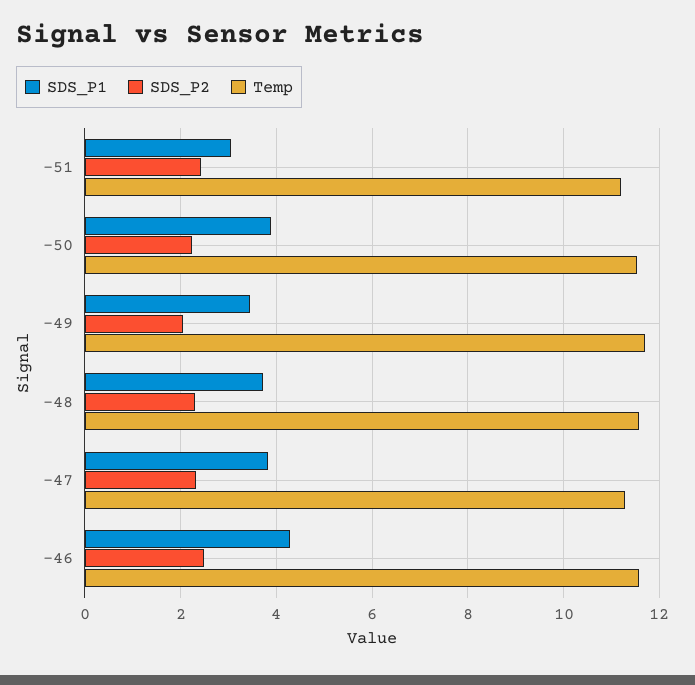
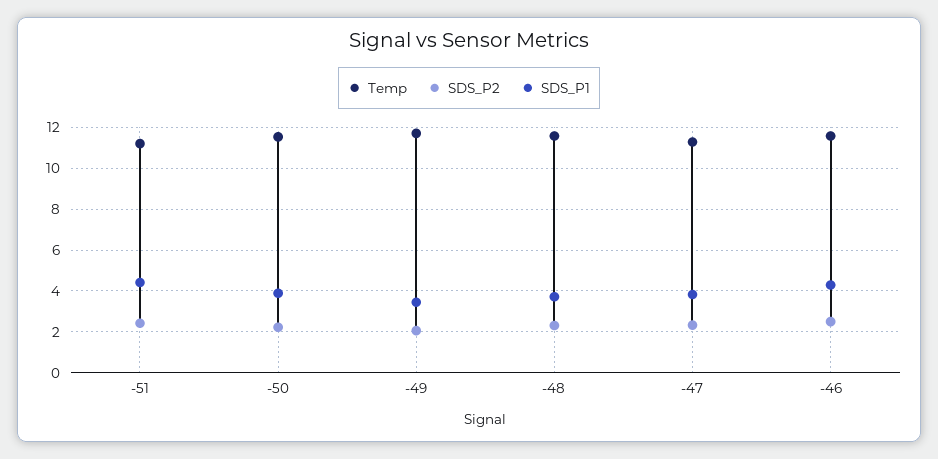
SDS_P1, -51: 3 -> 4.5

